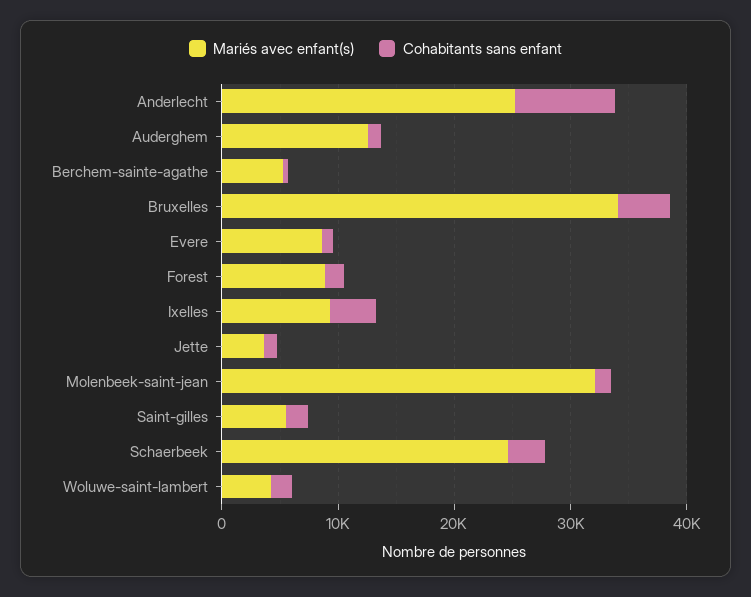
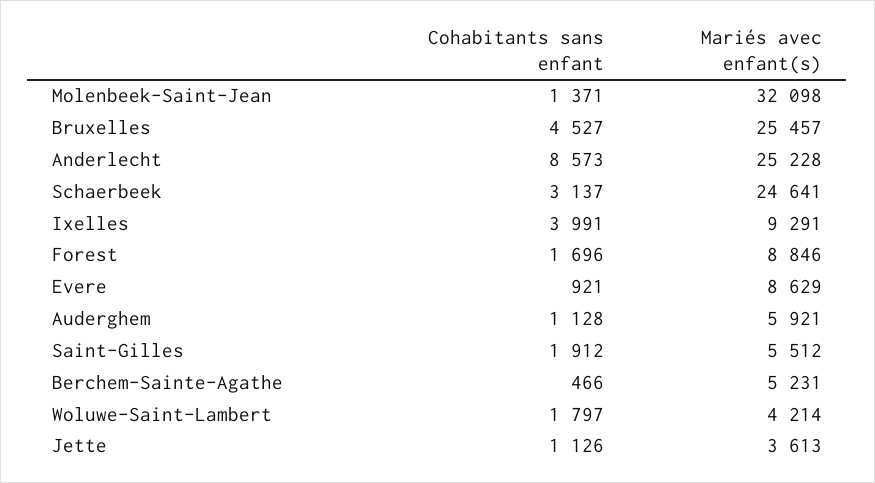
Mariés avec enfant(s), Auderghem: 12000 -> 5921
Mariés avec enfant(s), Bruxelles: 34000 -> 25457

